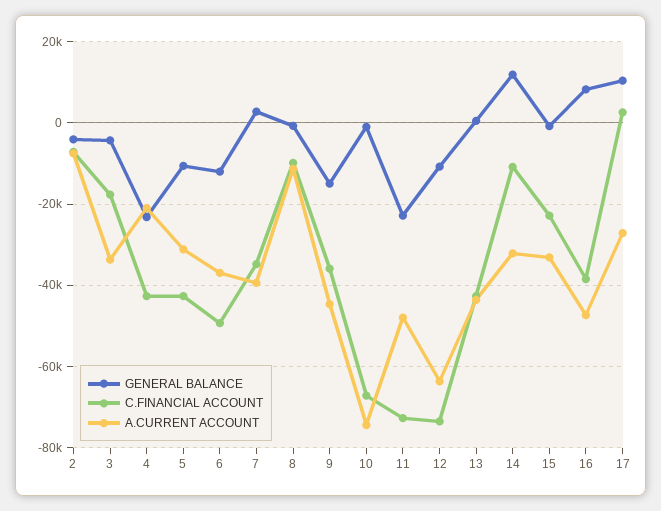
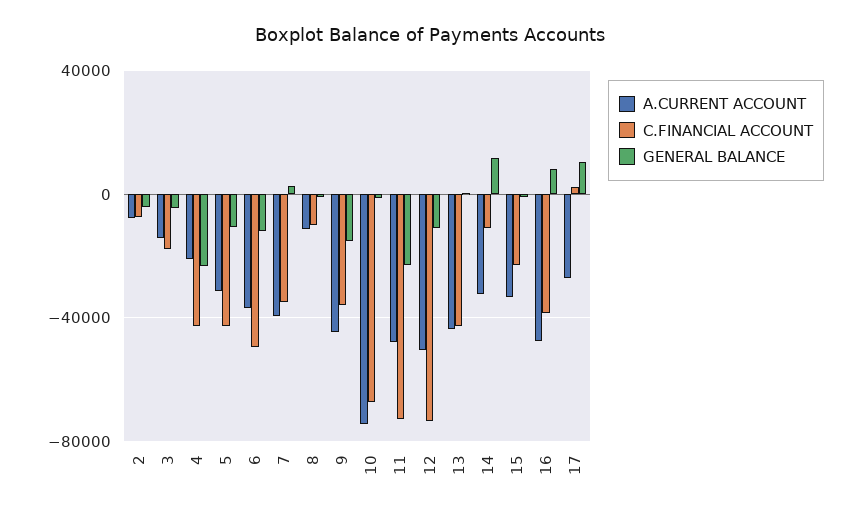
A.CURRENT ACCOUNT, 3: -34000 -> -15000
A.CURRENT ACCOUNT, 12: -64000 -> -50000

